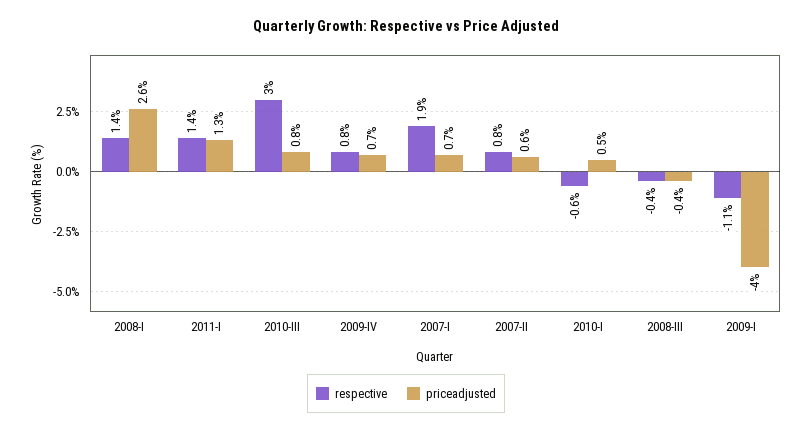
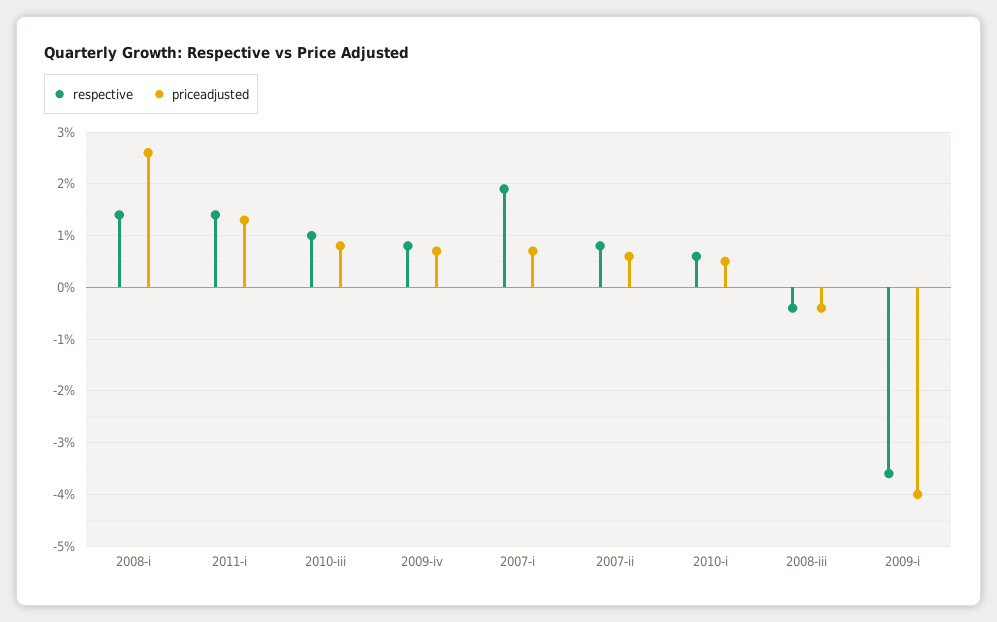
respective, 2010-III: 3 -> 1
respective, 2010-I: -0.6 -> 0.5
respective, 2009-I: -1.1 -> -3.5

